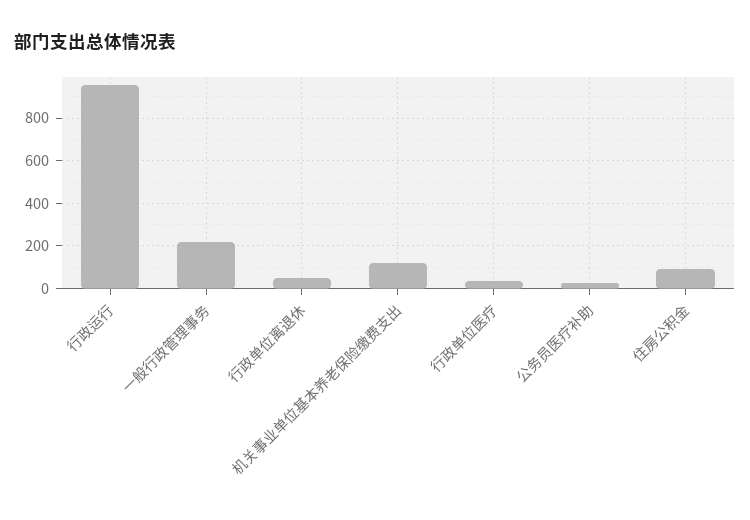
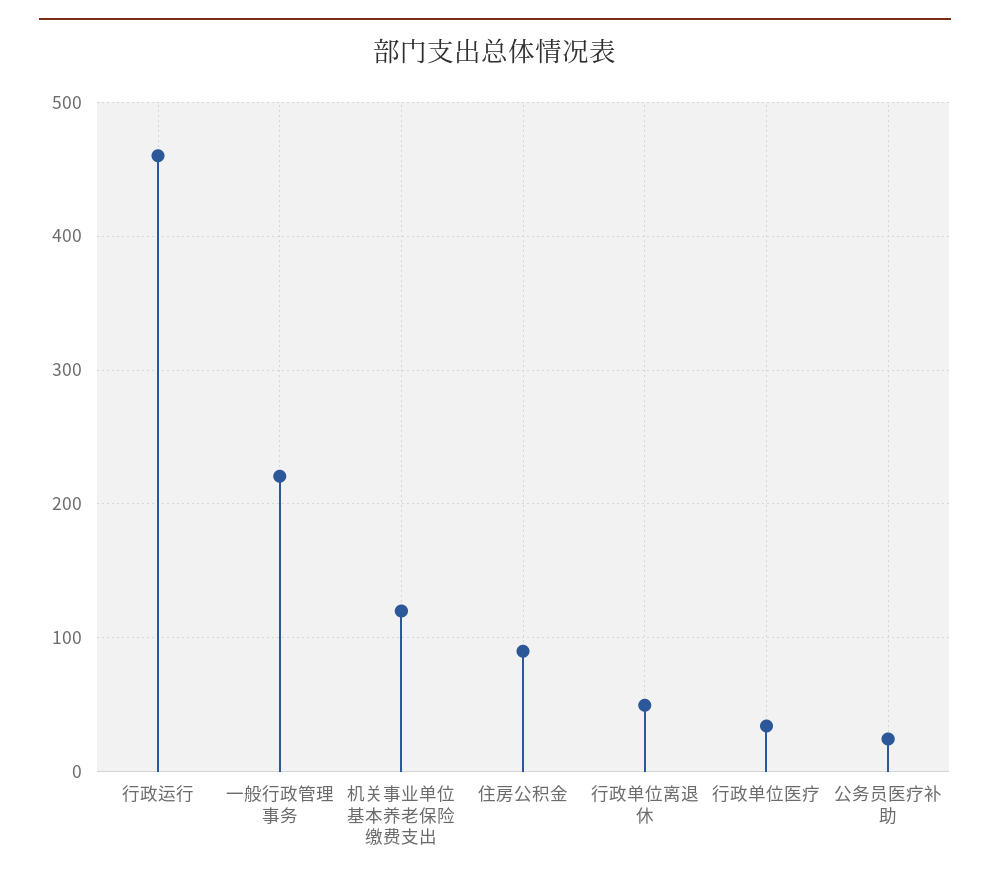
行政运行: 950 -> 460

